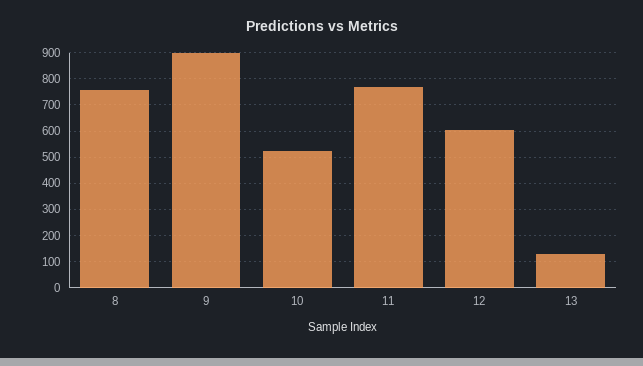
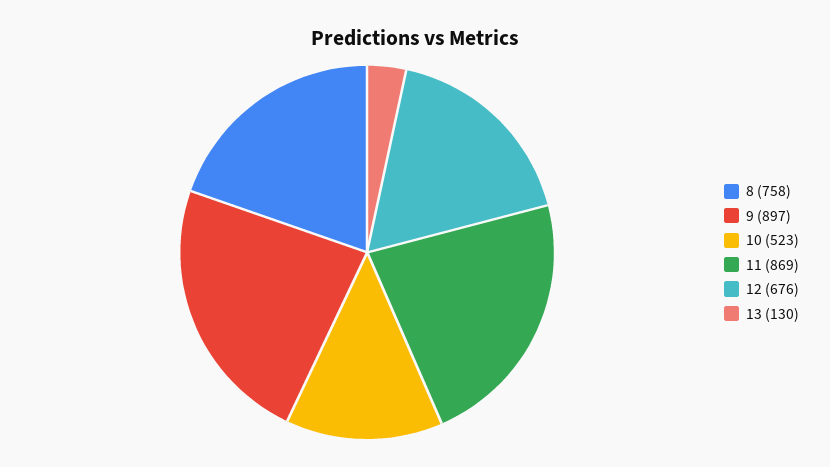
11: 775 -> 869
12: 600 -> 676

